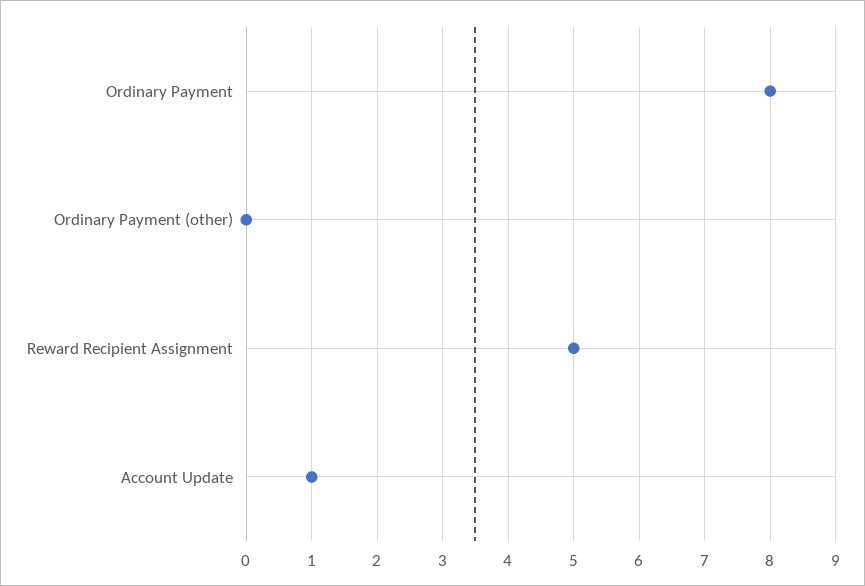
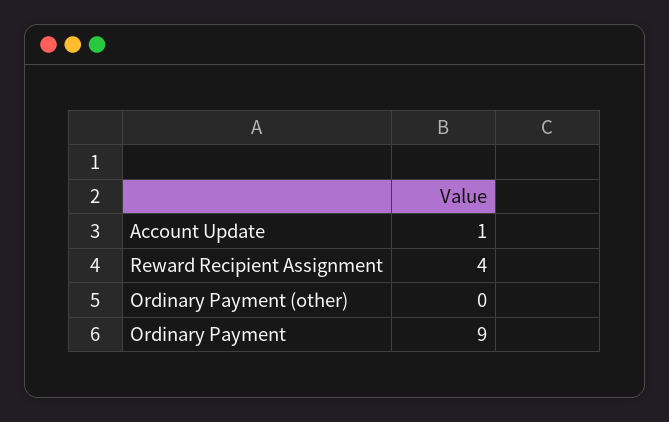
Ordinary Payment: 8 -> 9
Reward Recipient Assignment: 5 -> 4

